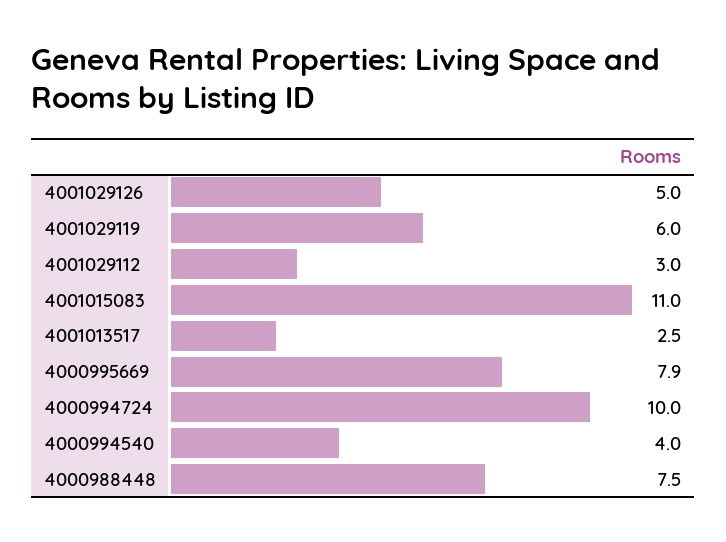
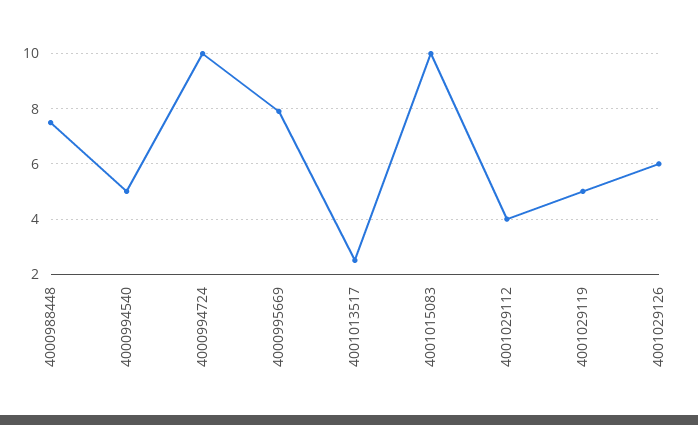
4001029126: 5 -> 6
4001029119: 6 -> 5
4001029112: 3 -> 4
4001015083: 11 -> 10
4000994540: 4 -> 5

